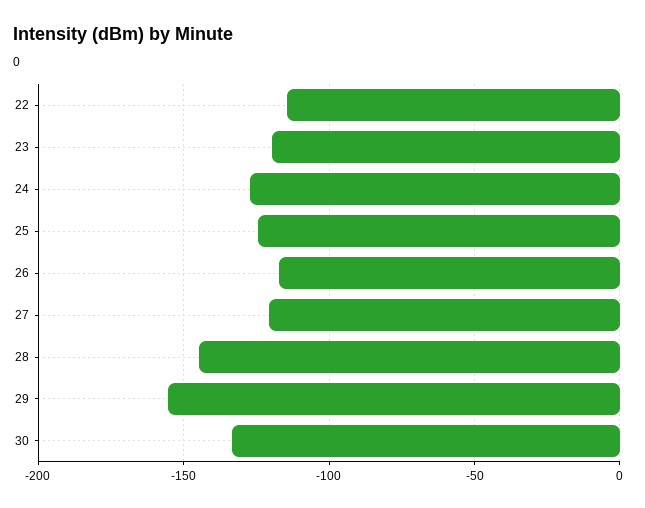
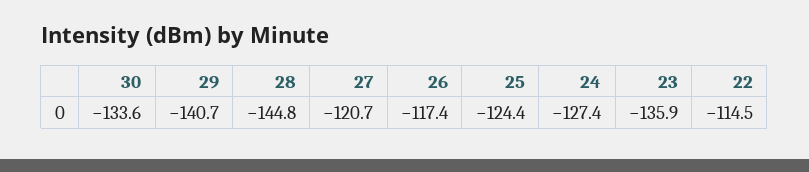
23: -120 -> -135.9
29: -155 -> -140.7

